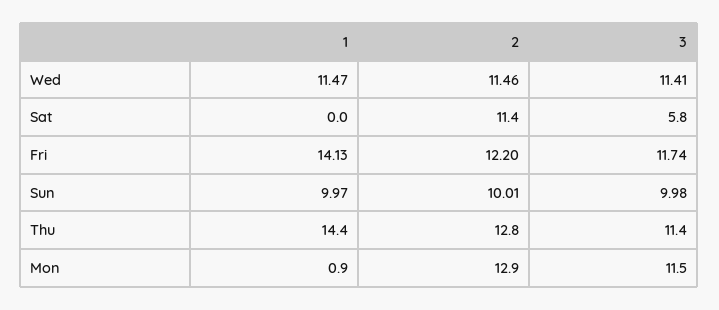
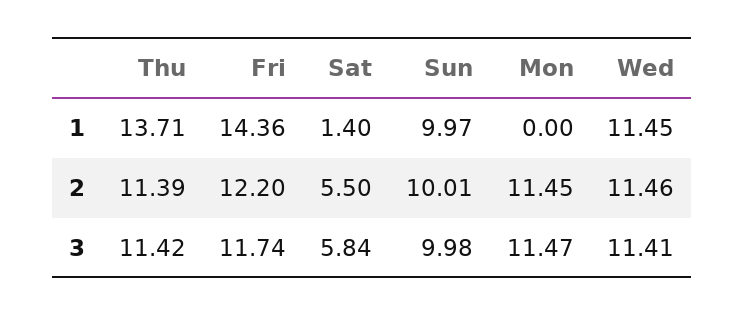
1, Wed: 11.47 -> 11.45
1, Sat: 0 -> 1.4
2, Sat: 11.4 -> 5.5
1, Fri: 14.13 -> 14.36
1, Thu: 14.4 -> 13.71
2, Thu: 12.8 -> 11.39
1, Mon: 0.9 -> 0
2, Mon: 12.9 -> 11.45

